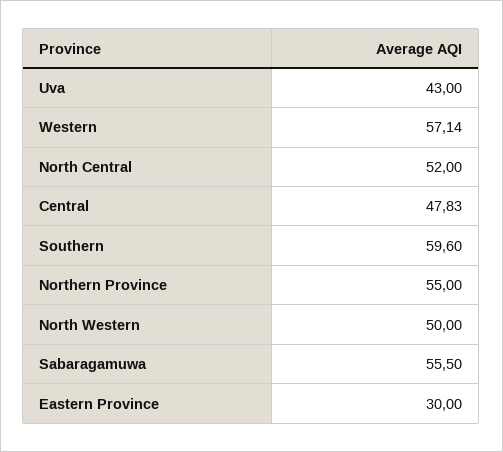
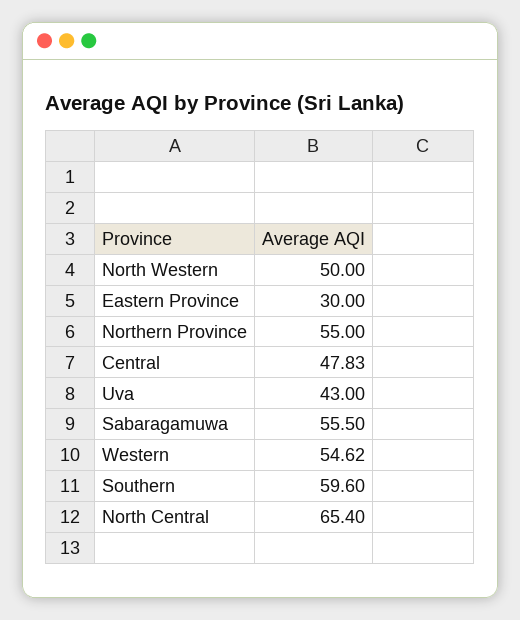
Western: 57.14 -> 54.62
North Central: 52 -> 65.4

